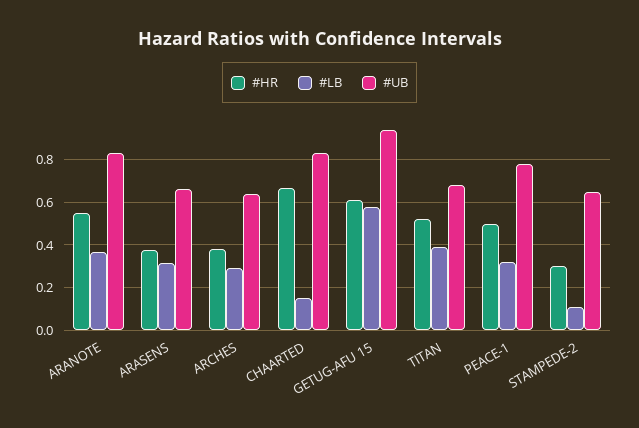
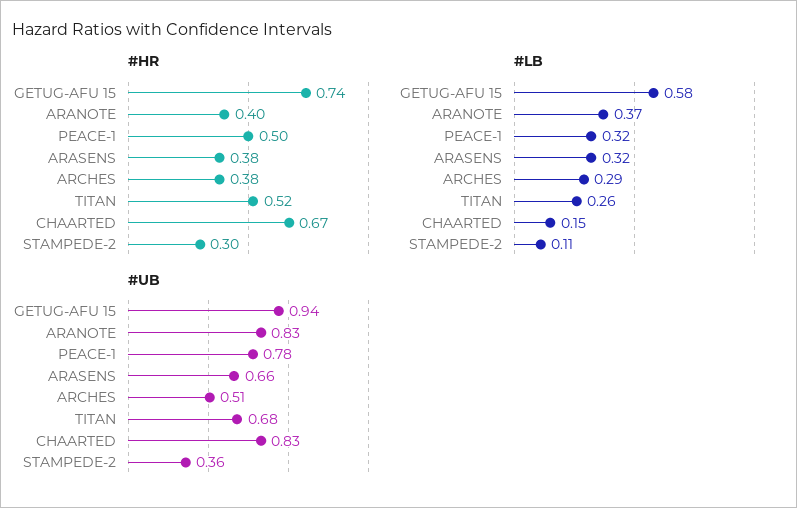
#HR, ARANOTE: 0.55 -> 0.4
#UB, ARCHES: 0.65 -> 0.51
#HR, GETUG-AFU 15: 0.6 -> 0.74
#LB, TITAN: 0.4 -> 0.26
#UB, STAMPEDE-2: 0.65 -> 0.36

